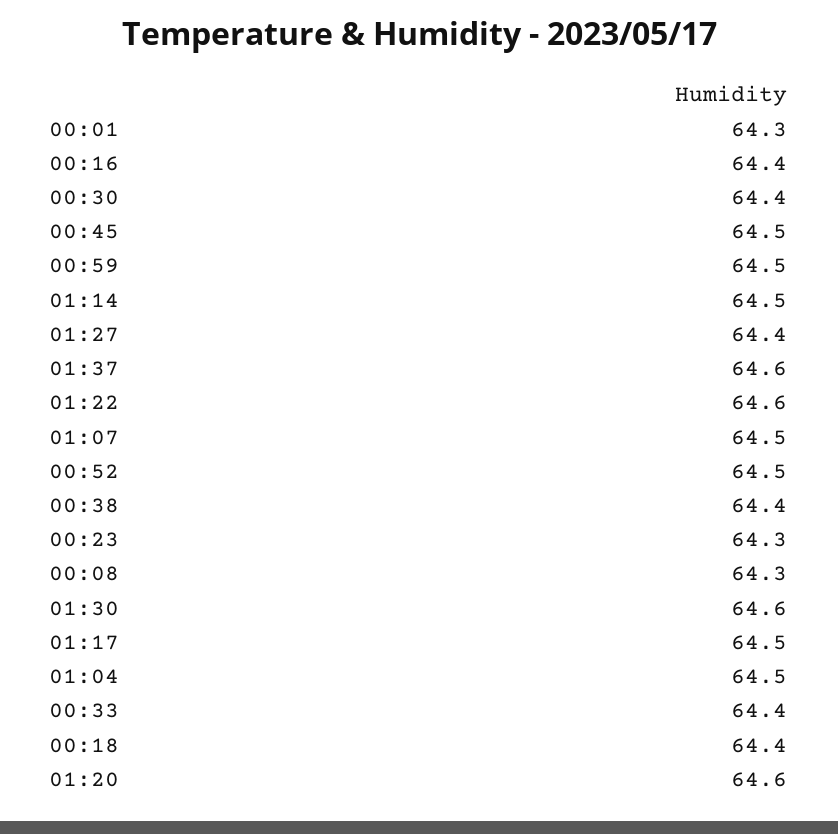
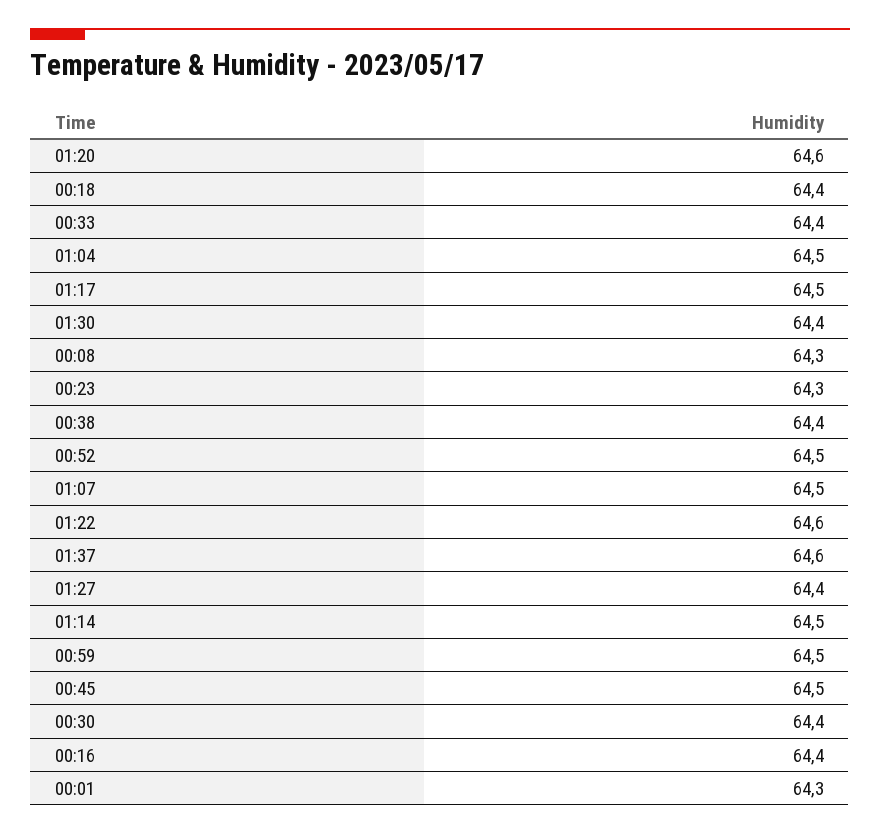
01:30: 64.6 -> 64.4

